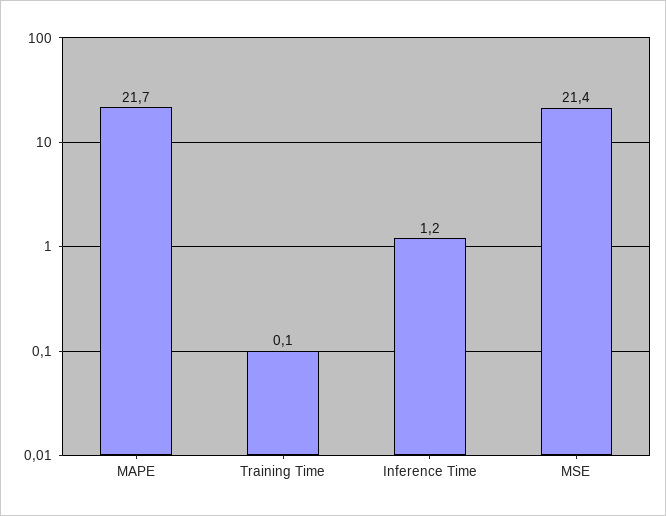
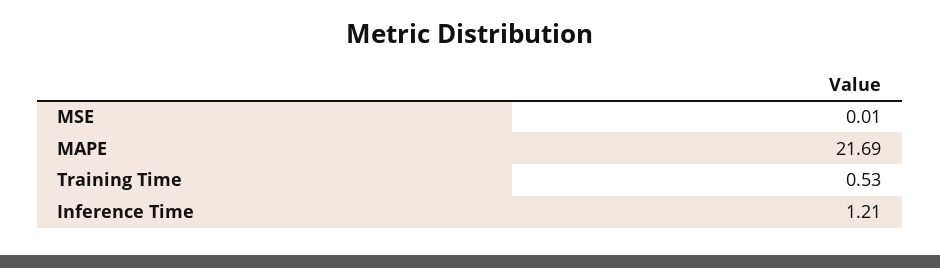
Training Time: 0.1 -> 0.53
MSE: 21.4 -> 0.01

